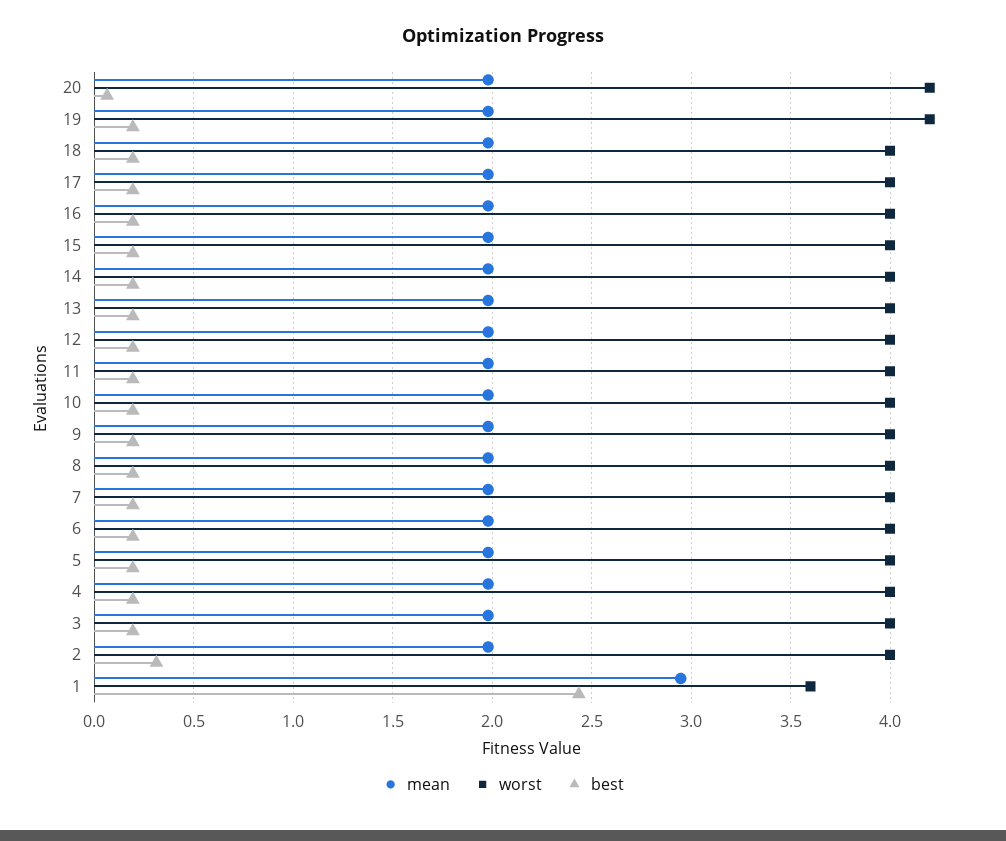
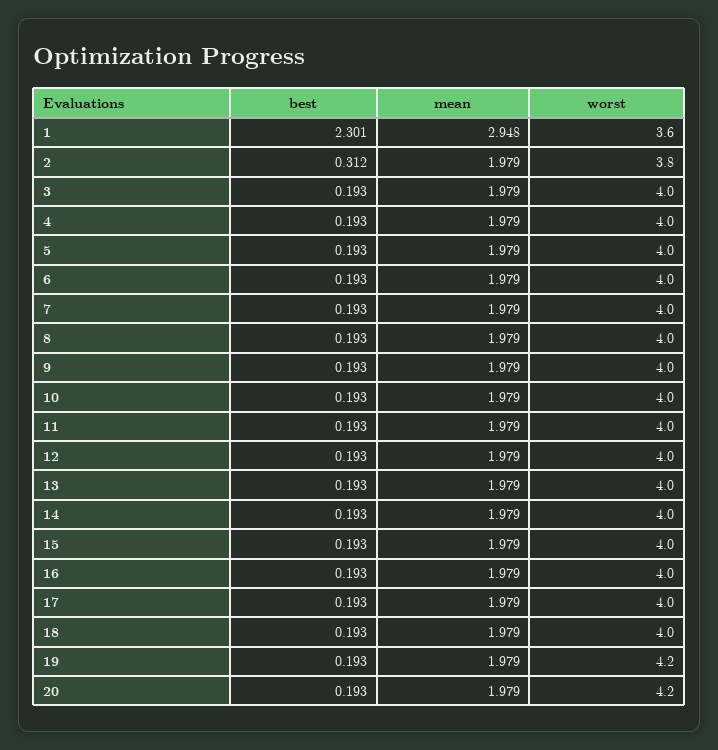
best, 20: 0.05 -> 0.193
worst, 2: 4 -> 3.8
best, 1: 2.45 -> 2.301

